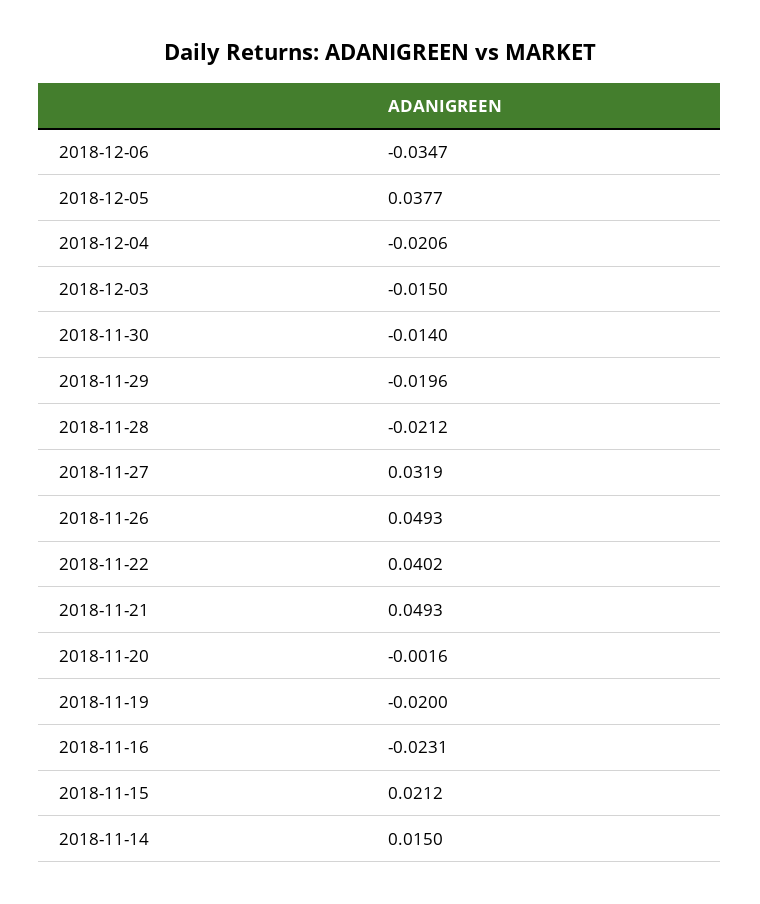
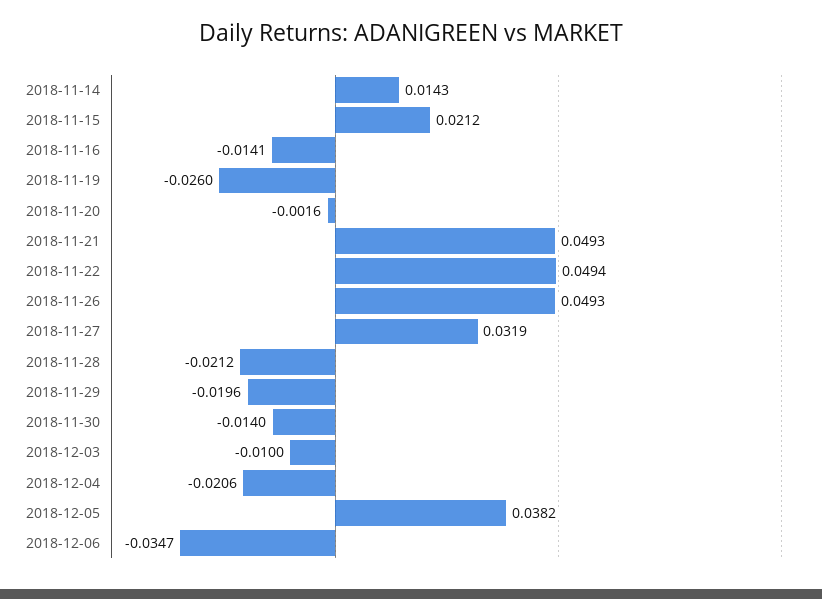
2018-12-05: 0.0377 -> 0.0382
2018-12-03: -0.015 -> -0.01
2018-11-22: 0.0402 -> 0.0494
2018-11-19: -0.02 -> -0.026
2018-11-16: -0.0231 -> -0.0141
2018-11-14: 0.015 -> 0.0143

